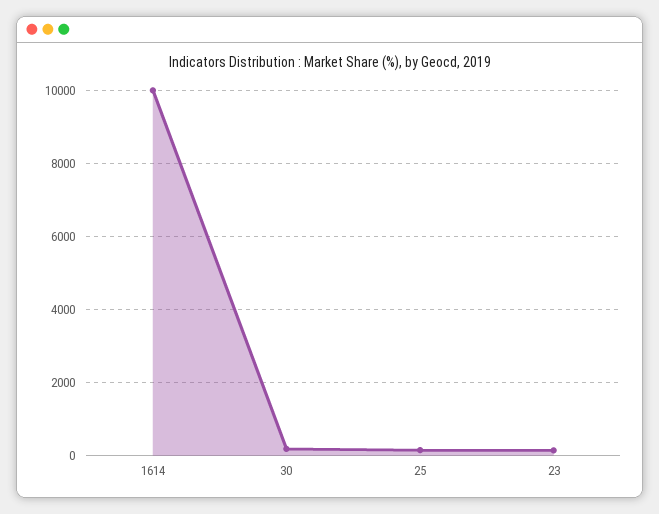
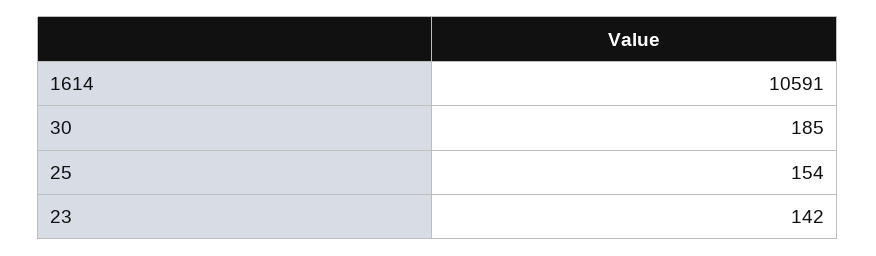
1614: 10000 -> 10591

